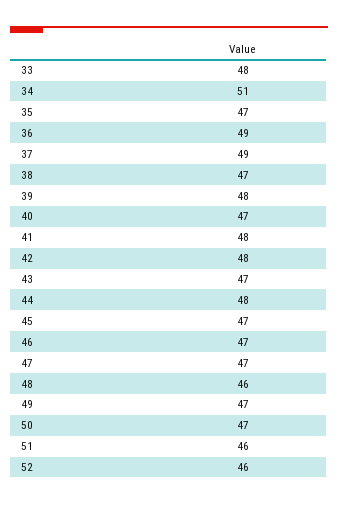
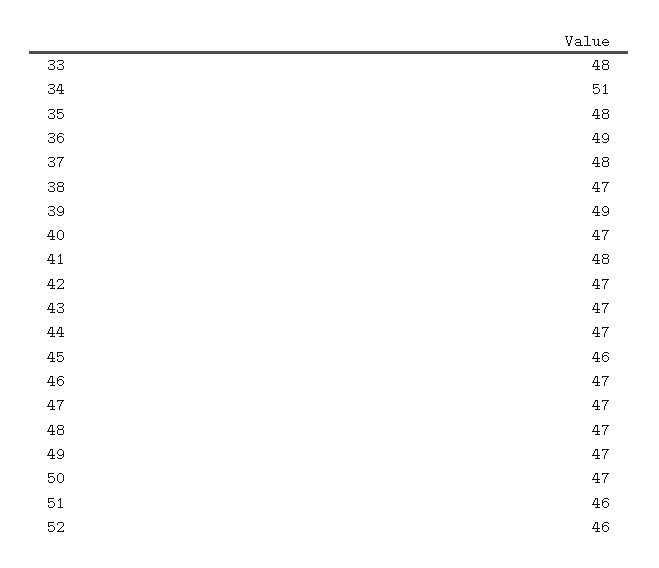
35: 47 -> 48
37: 49 -> 48
39: 48 -> 49
42: 48 -> 47
44: 48 -> 47
45: 47 -> 46
48: 46 -> 47

